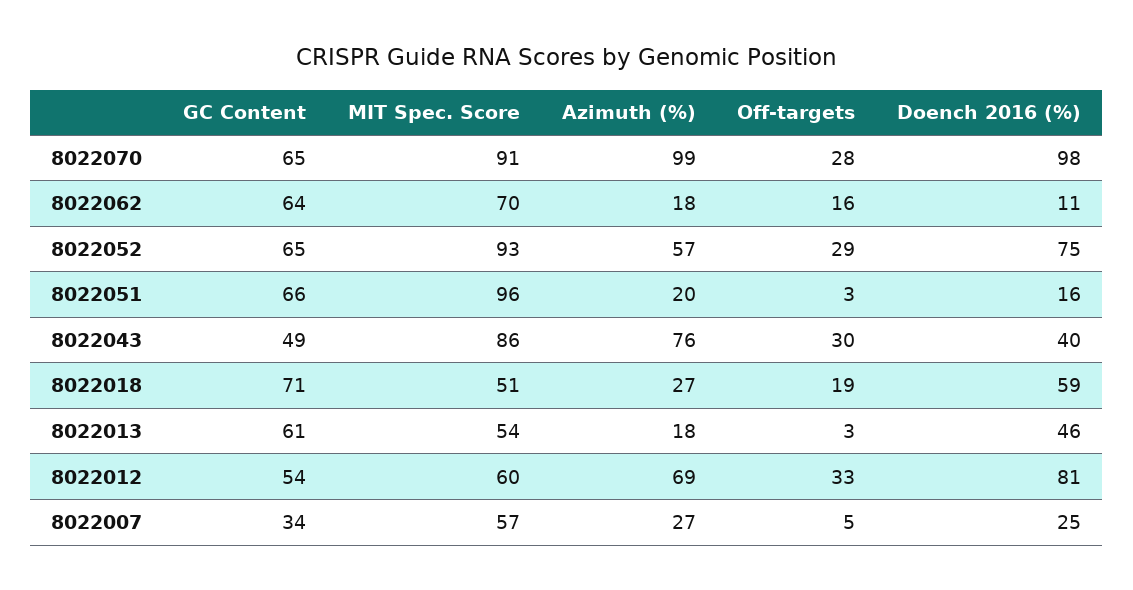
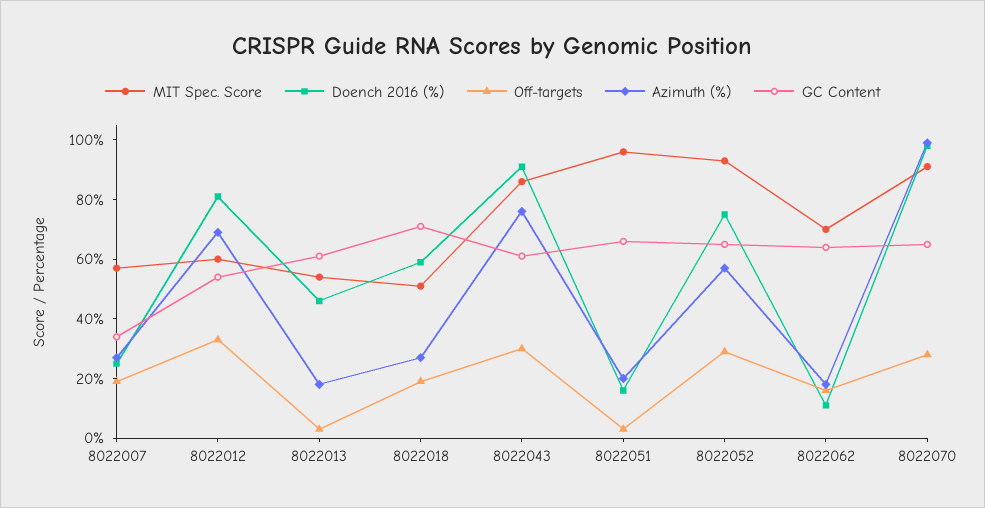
GC Content, 8022043: 49 -> 60
Doench 2016 (%), 8022043: 40 -> 90
Off-targets, 8022007: 5 -> 20

